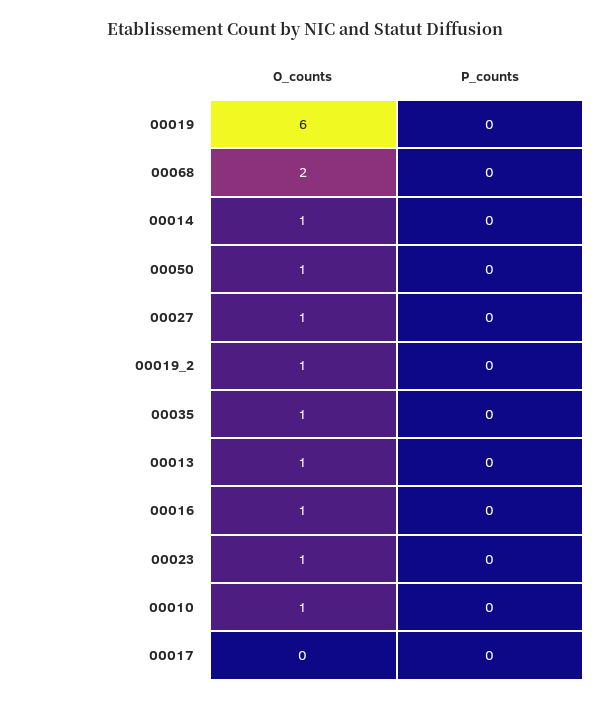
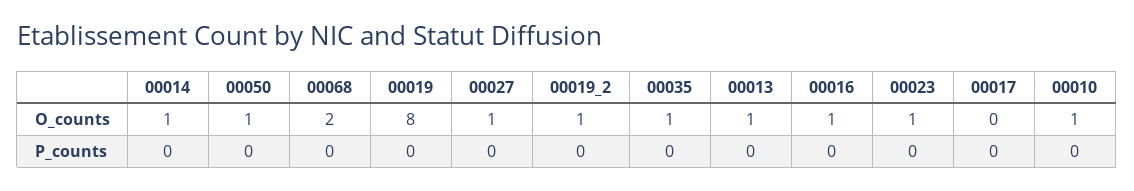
O_counts, 00019: 6 -> 8

